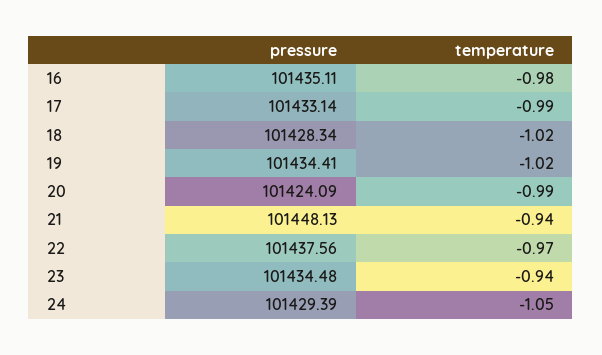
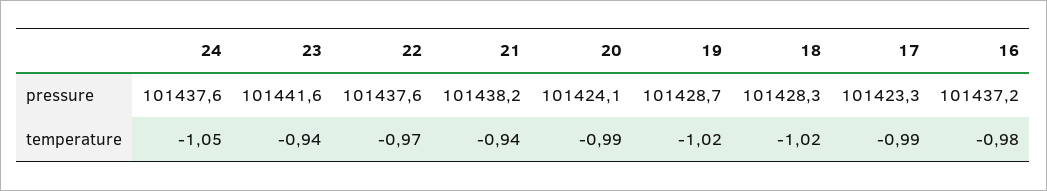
pressure, 16: 101435.11 -> 101437.2
pressure, 17: 101433.14 -> 101423.3
pressure, 19: 101434.41 -> 101428.7
pressure, 21: 101448.13 -> 101438.2
pressure, 23: 101434.48 -> 101441.6
pressure, 24: 101429.39 -> 101437.6

